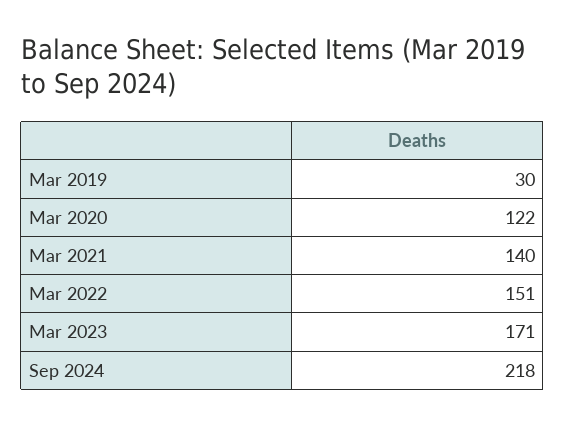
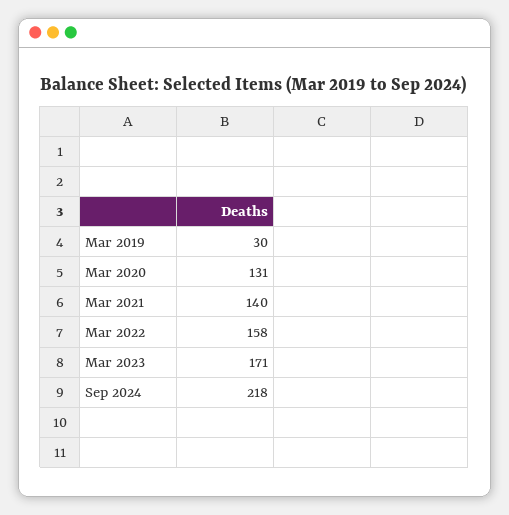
Mar 2020: 122 -> 131
Mar 2022: 151 -> 158

